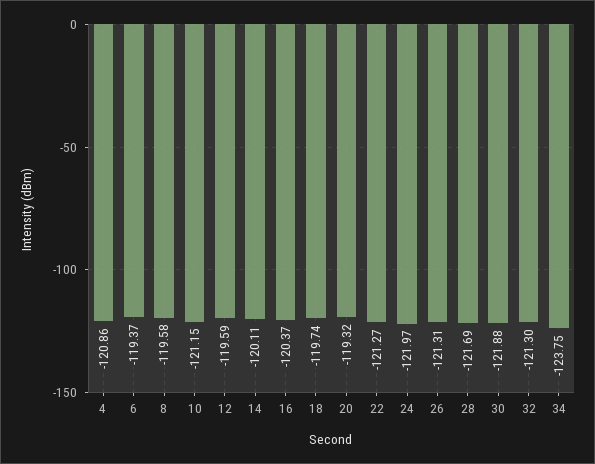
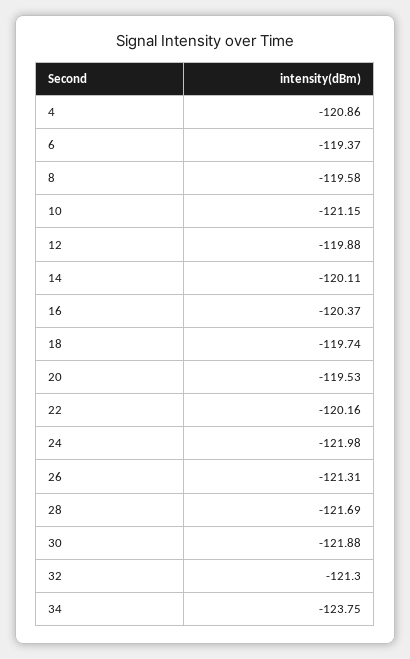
12: -119.59 -> -119.88
20: -119.32 -> -119.53
22: -121.27 -> -120.16
24: -121.97 -> -121.98

